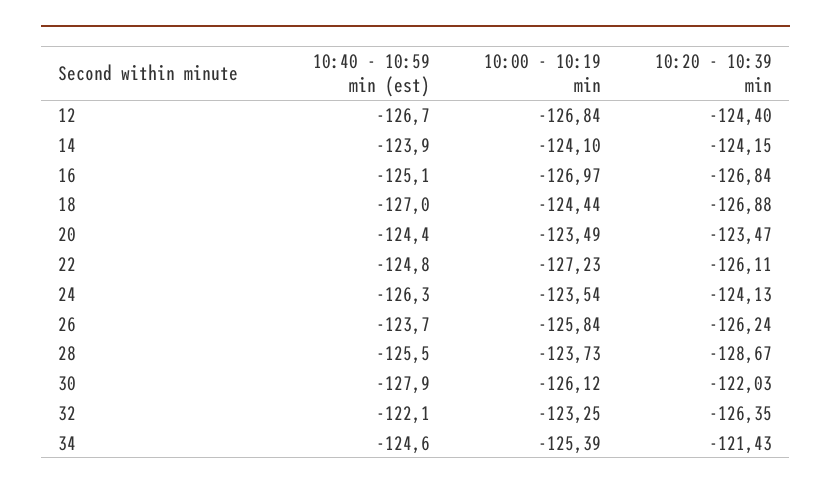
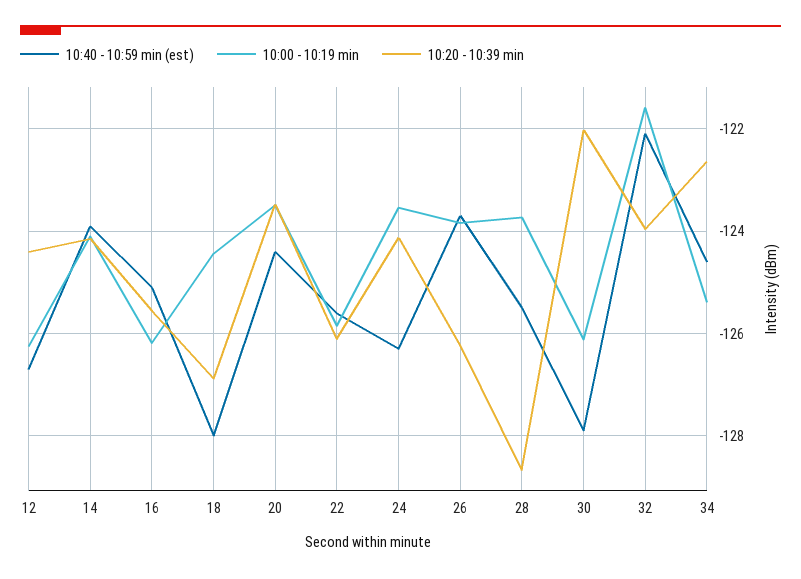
10:00 - 10:19 min, 12: -126.84 -> -126.2
10:00 - 10:19 min, 16: -126.97 -> -126.2
10:20 - 10:39 min, 16: -126.84 -> -125.6
10:40 - 10:59 min (est), 18: -127 -> -128
10:40 - 10:59 min (est), 22: -124.8 -> -125.6
10:00 - 10:19 min, 22: -127.23 -> -125.8
10:00 - 10:19 min, 26: -125.84 -> -123.8
10:00 - 10:19 min, 32: -123.25 -> -121.6
10:20 - 10:39 min, 32: -126.35 -> -124
10:20 - 10:39 min, 34: -121.43 -> -122.6

